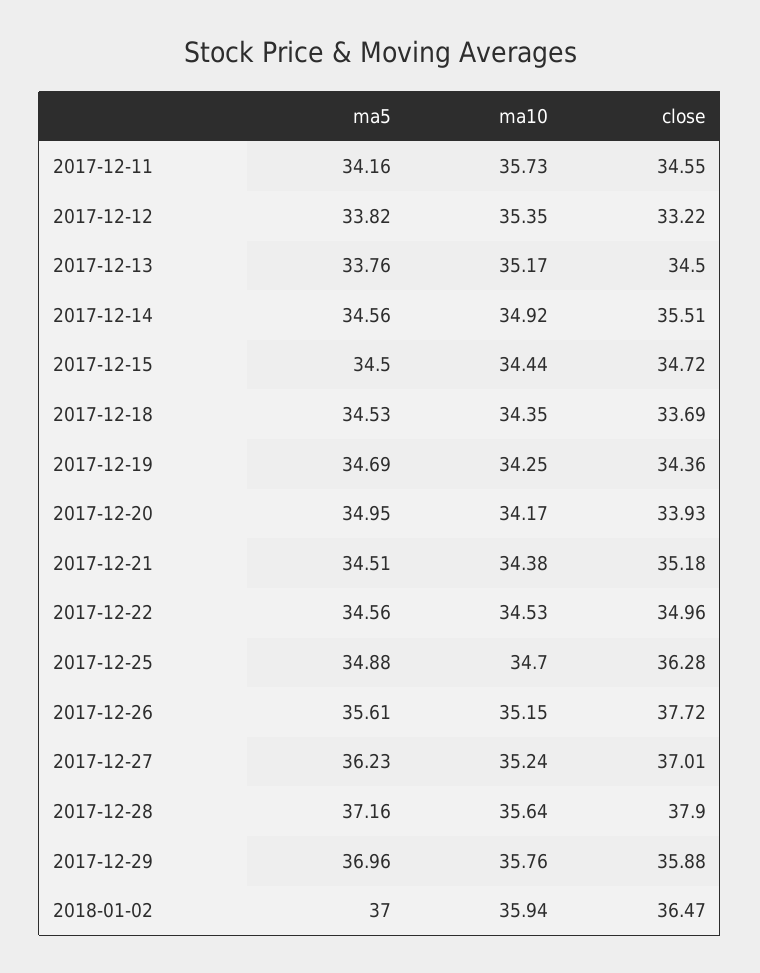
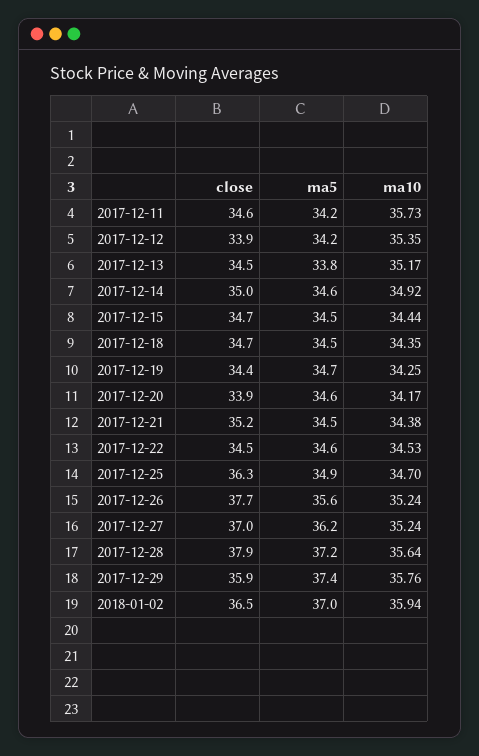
ma5, 2017-12-12: 33.82 -> 34.2
close, 2017-12-12: 33.22 -> 33.9
close, 2017-12-14: 35.51 -> 35
close, 2017-12-18: 33.69 -> 34.7
ma5, 2017-12-20: 34.95 -> 34.6
close, 2017-12-22: 34.96 -> 34.5
ma10, 2017-12-26: 35.15 -> 35.24
ma5, 2017-12-29: 36.96 -> 37.4

